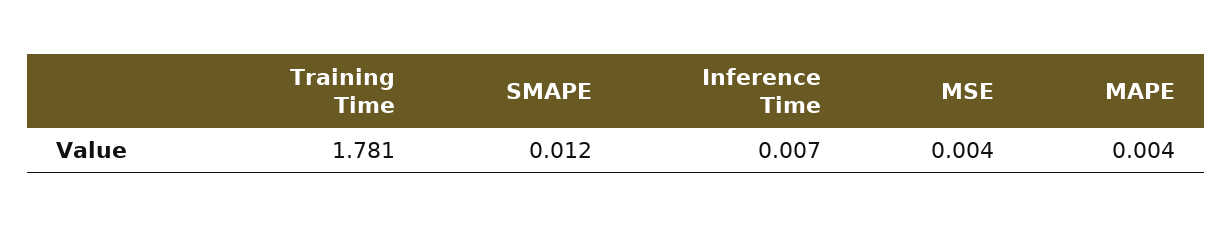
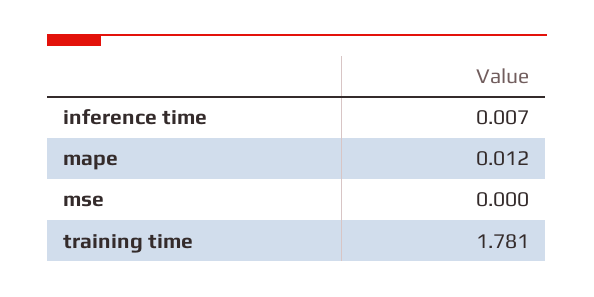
SMAPE: 0.012 -> none
MSE: 0.004 -> 0
MAPE: 0.004 -> 0.012

